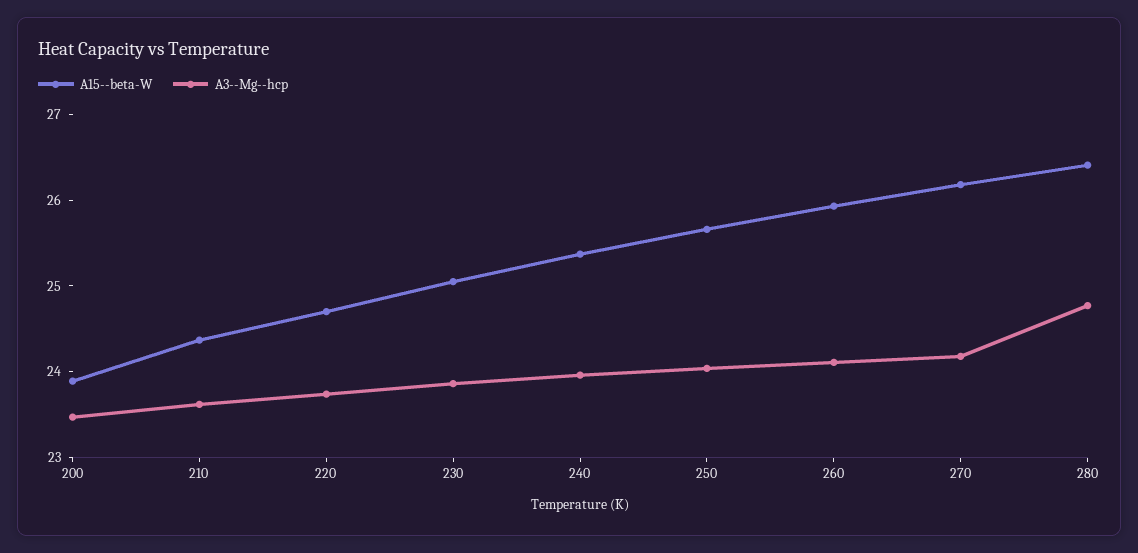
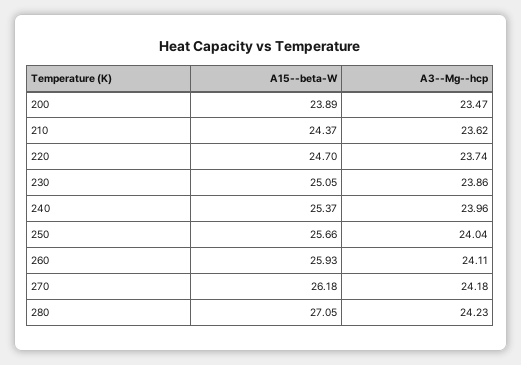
A15--beta-W, 280: 26.4 -> 27.05
A3--Mg--hcp, 280: 24.8 -> 24.23

